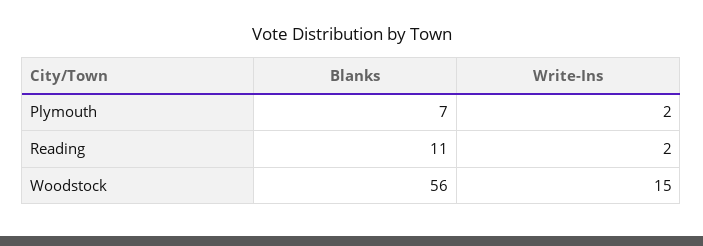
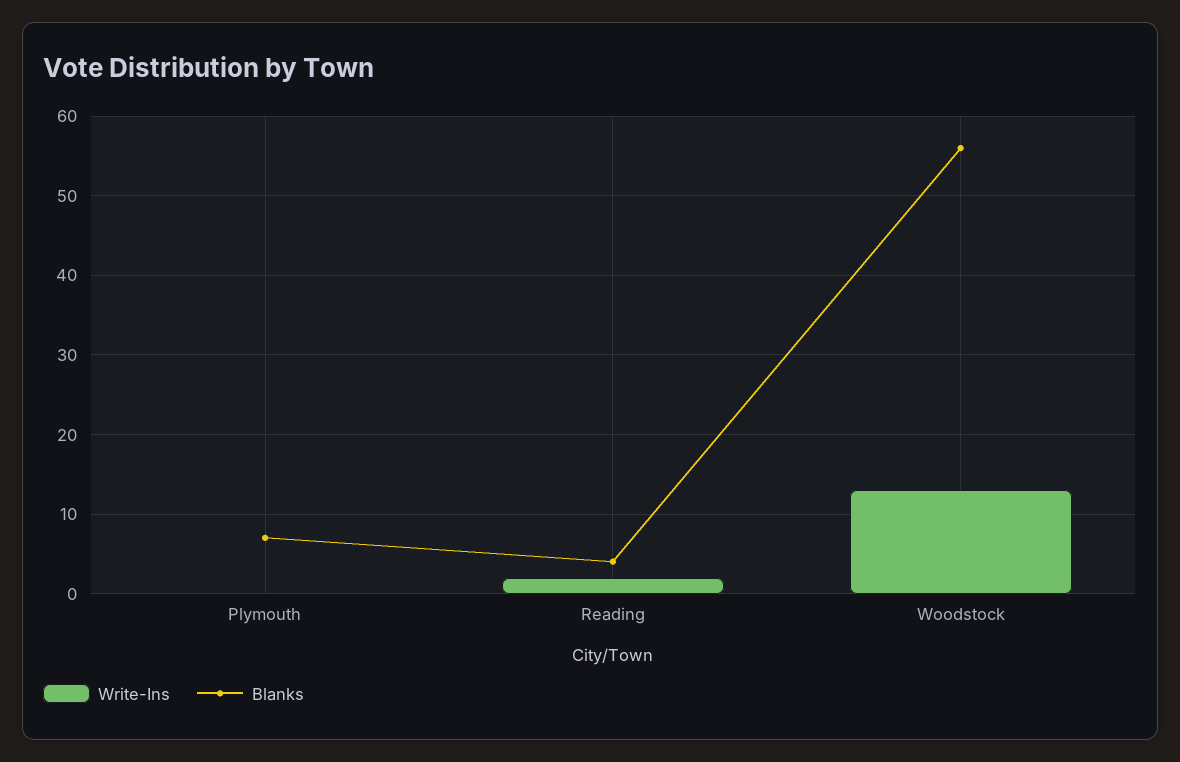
Write-Ins, Plymouth: 2 -> 0
Blanks, Reading: 11 -> 4
Write-Ins, Woodstock: 15 -> 13

